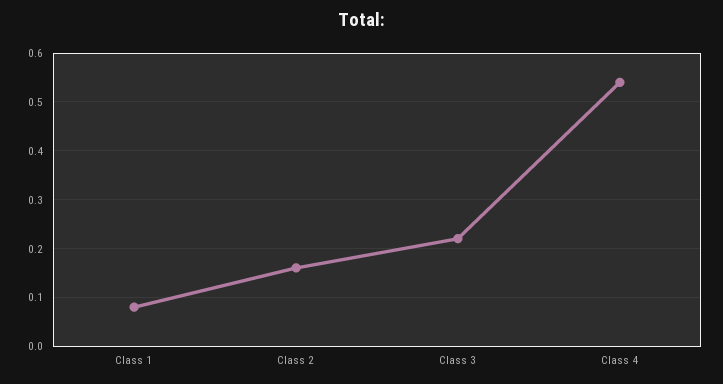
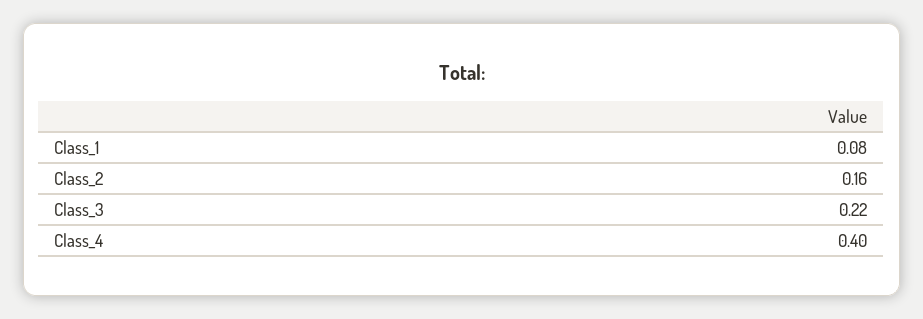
Class 4: 0.55 -> 0.4

